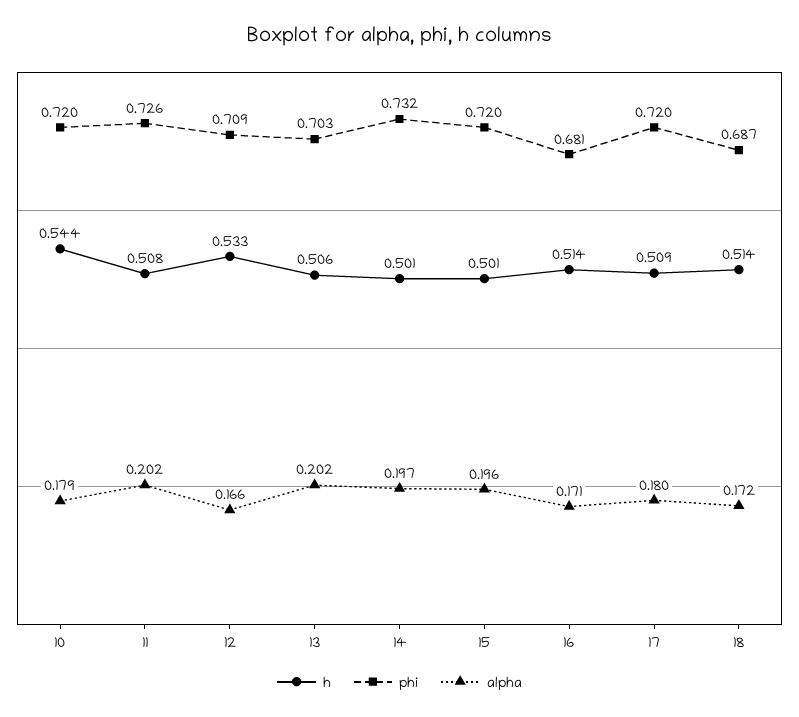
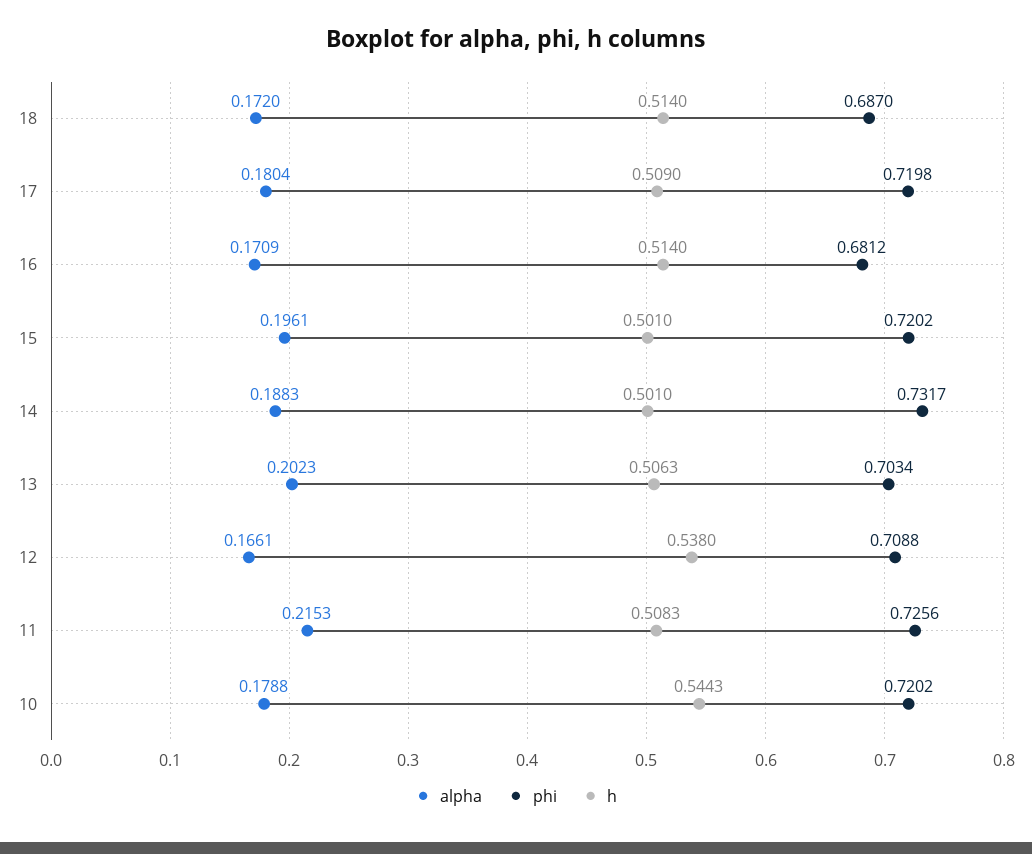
alpha, 11: 0.202 -> 0.2153
h, 12: 0.533 -> 0.538
alpha, 14: 0.197 -> 0.1883

